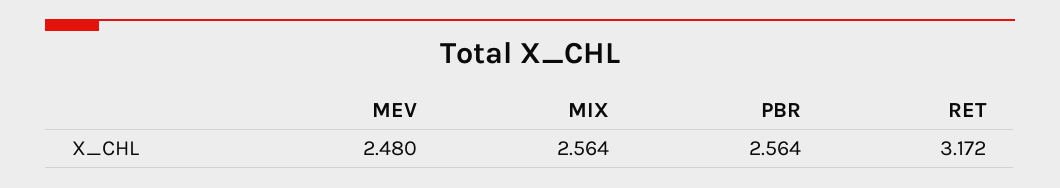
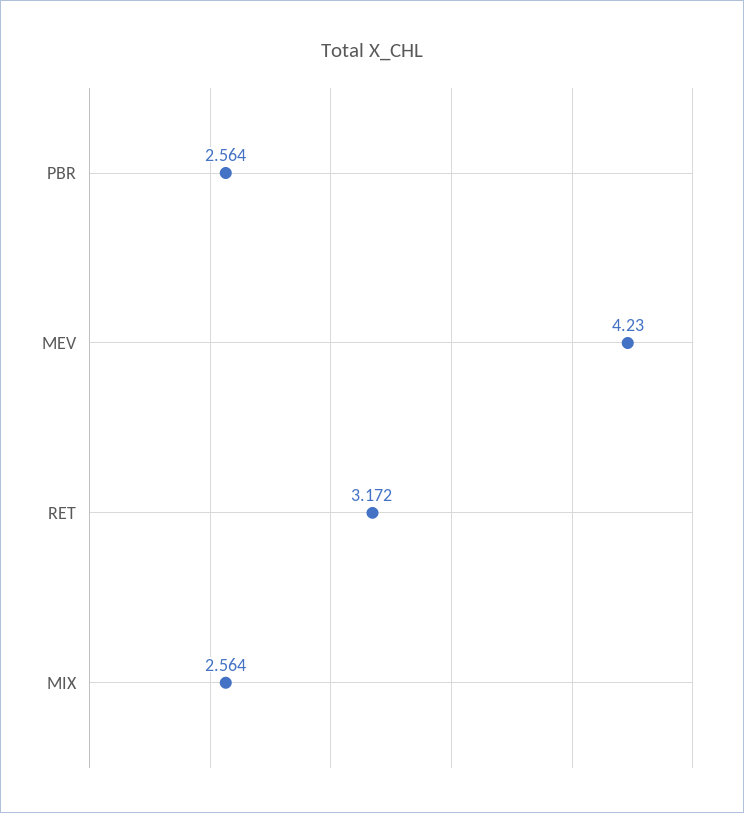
MEV: 2.48 -> 4.23

